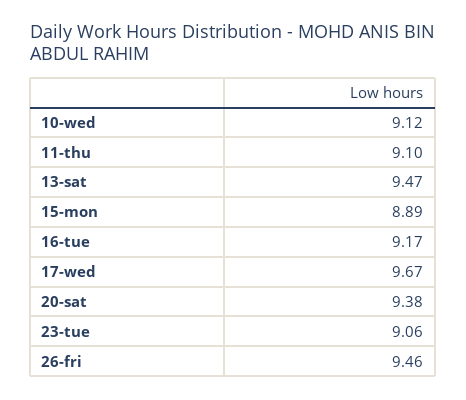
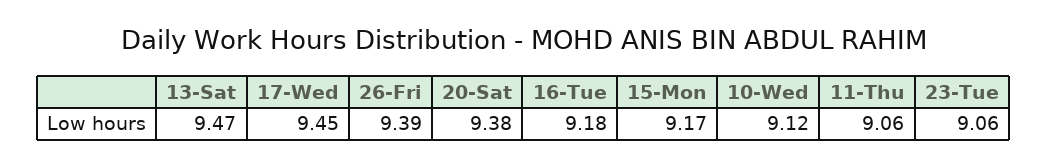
11-thu: 9.1 -> 9.06
15-mon: 8.89 -> 9.17
16-tue: 9.17 -> 9.18
17-wed: 9.67 -> 9.45
26-fri: 9.46 -> 9.39

